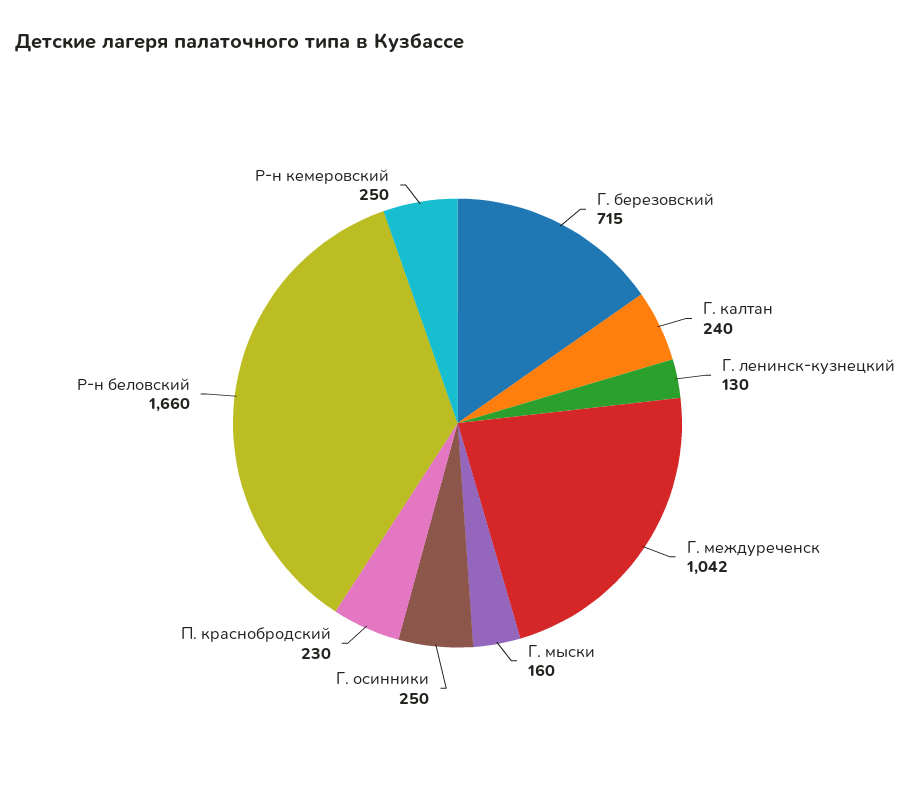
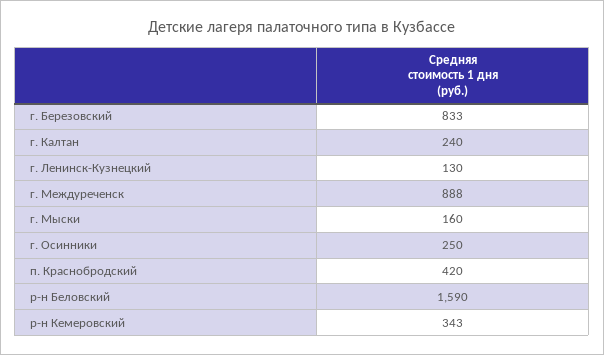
Г. березовский: 715 -> 833
Г. междуреченск: 1042 -> 888
П. краснобродский: 230 -> 420
Р-н беловский: 1660 -> 1590
Р-н кемеровский: 250 -> 343

